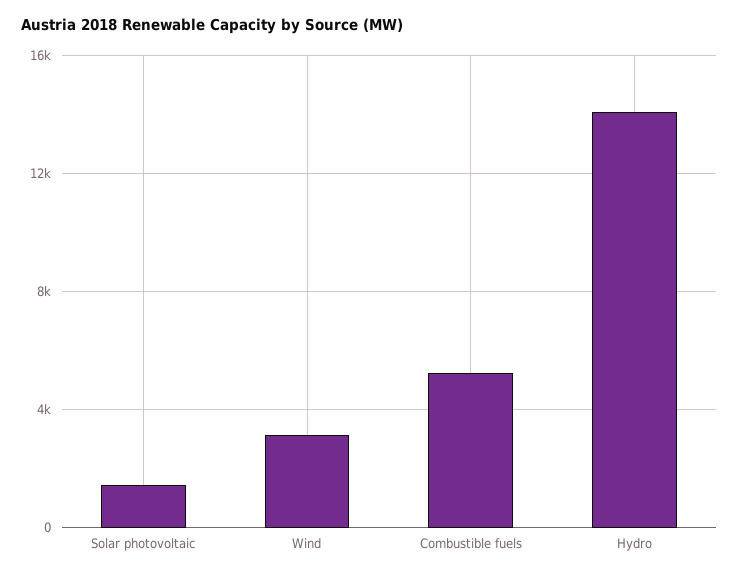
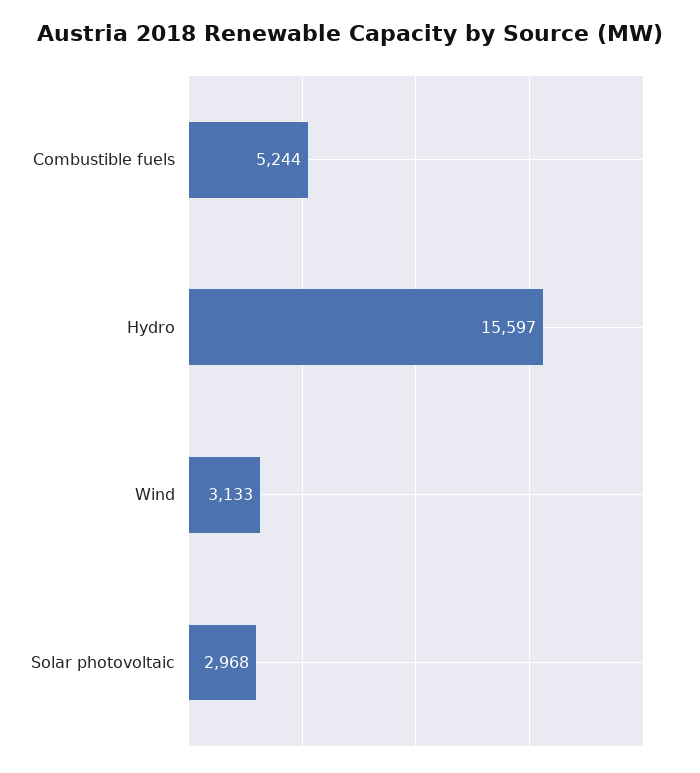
Solar photovoltaic: 1500 -> 2968
Hydro: 14000 -> 15597

